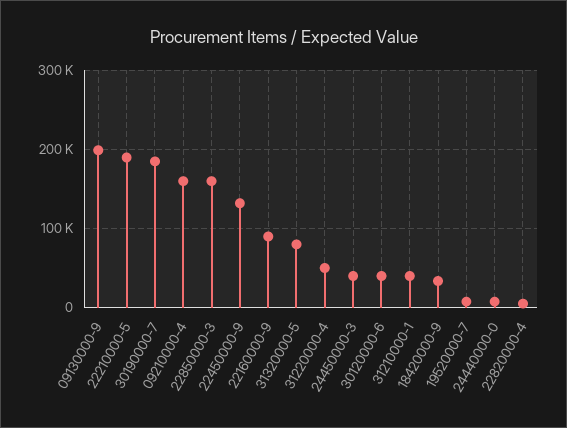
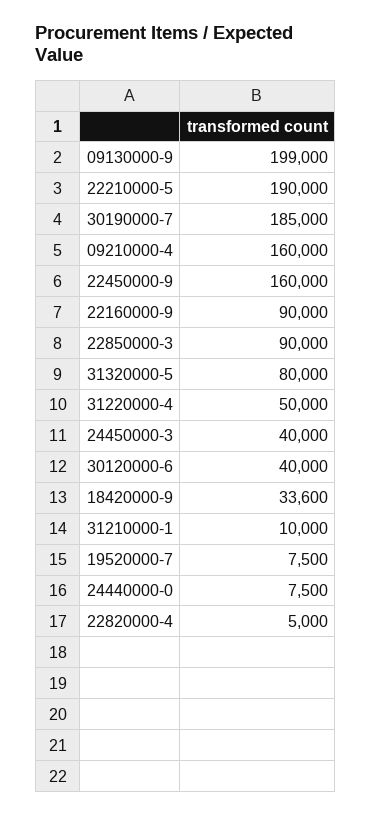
22850000-3: 160000 -> 90000
22450000-9: 130000 -> 160000
31210000-1: 40000 -> 10000

